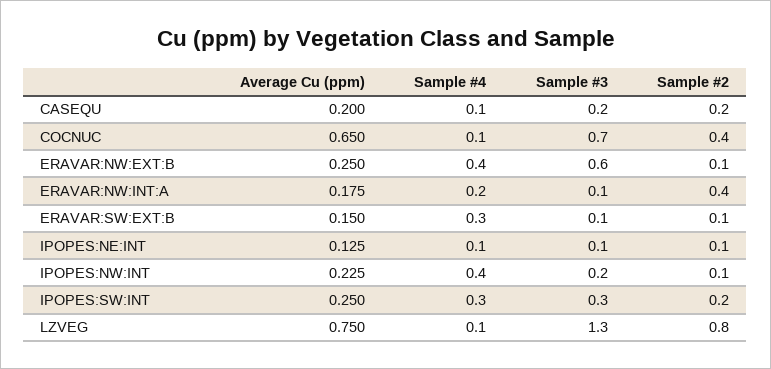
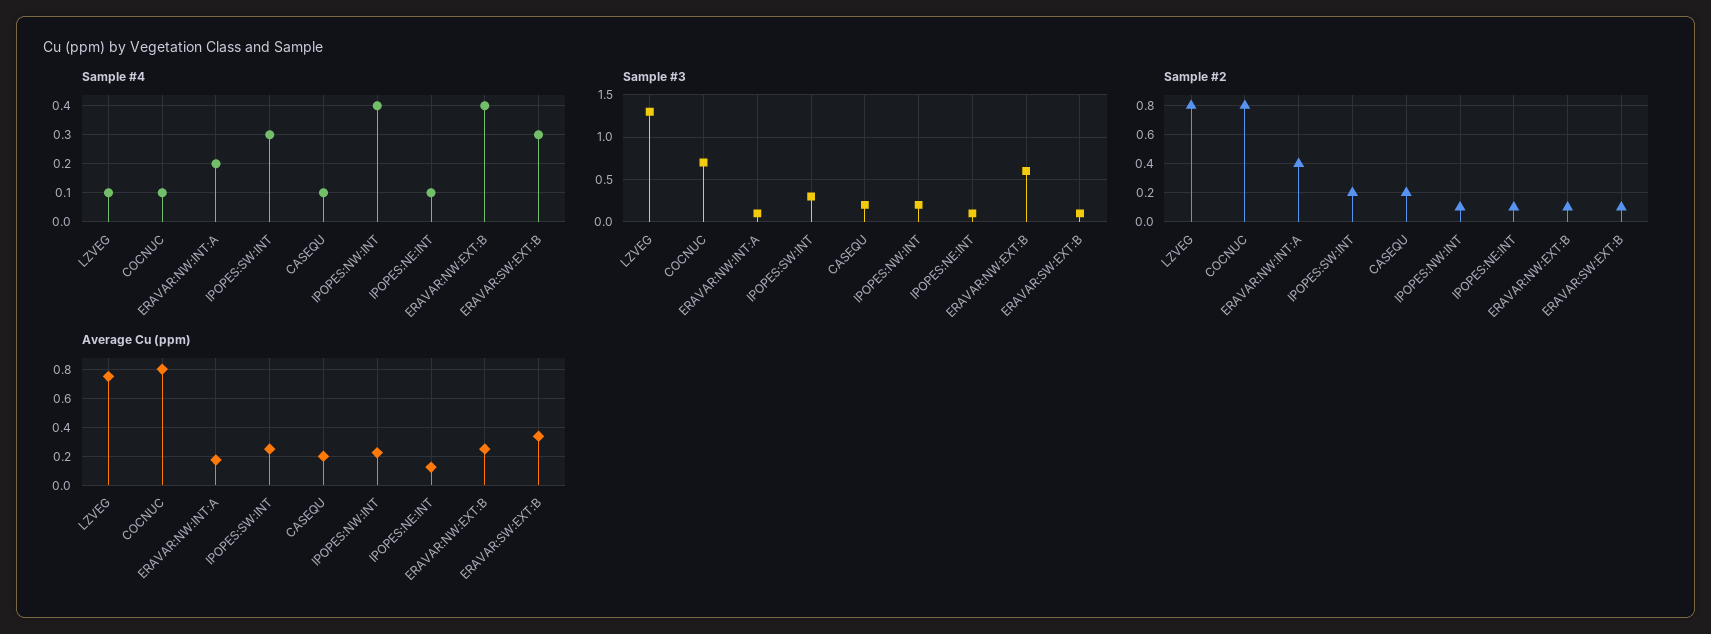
Average Cu (ppm), COCNUC: 0.65 -> 0.8
Sample #2, COCNUC: 0.4 -> 0.8
Average Cu (ppm), ERAVAR:SW:EXT:B: 0.15 -> 0.35

